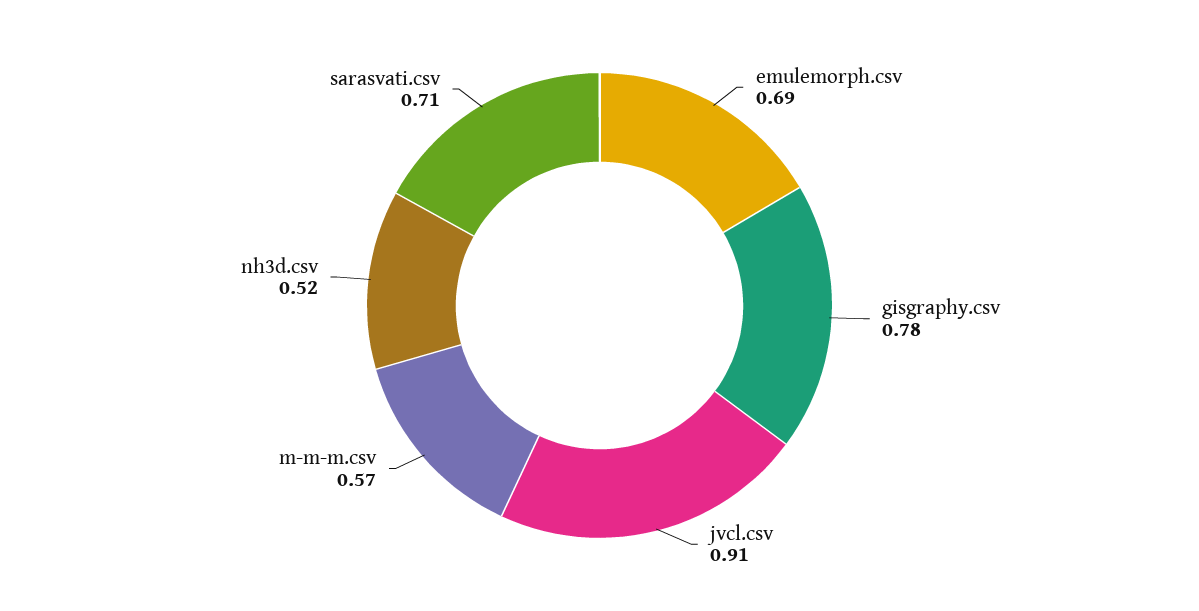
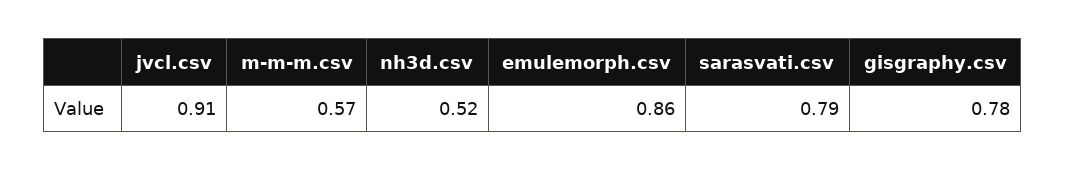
emulemorph.csv: 0.69 -> 0.86
sarasvati.csv: 0.71 -> 0.79

